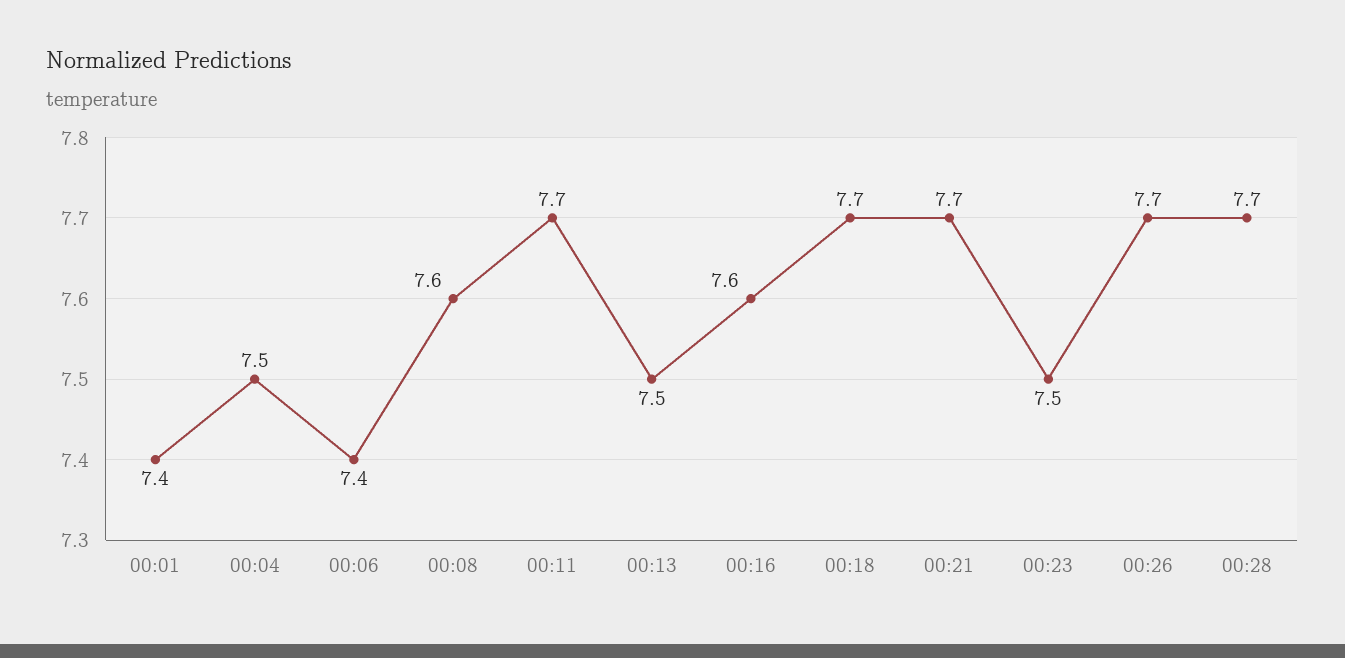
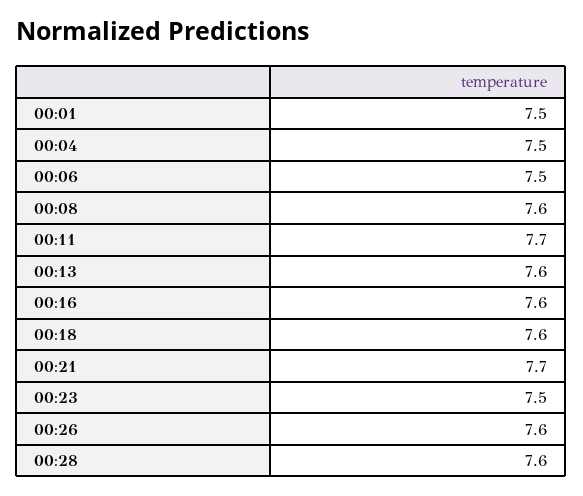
00:01: 7.4 -> 7.5
00:06: 7.4 -> 7.5
00:13: 7.5 -> 7.6
00:18: 7.7 -> 7.6
00:26: 7.7 -> 7.6
00:28: 7.7 -> 7.6

